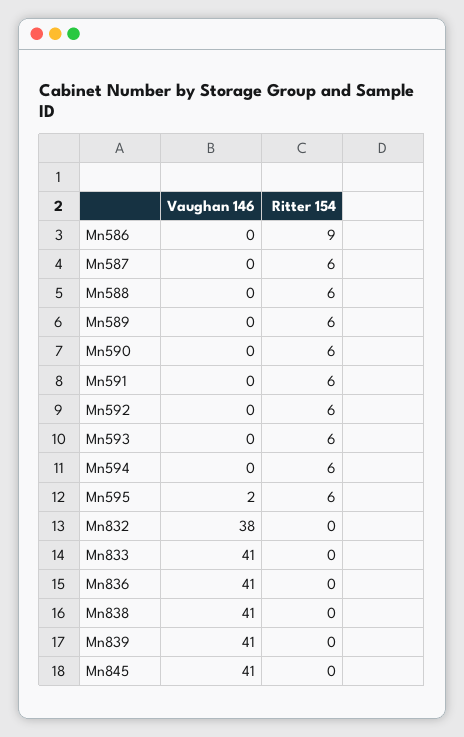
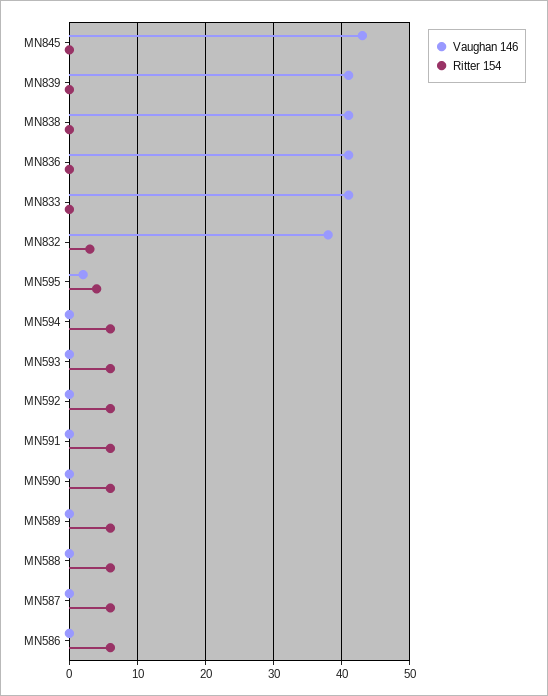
Ritter 154, Mn586: 9 -> 6
Ritter 154, Mn595: 6 -> 4
Ritter 154, Mn832: 0 -> 3
Vaughan 146, Mn845: 41 -> 43

